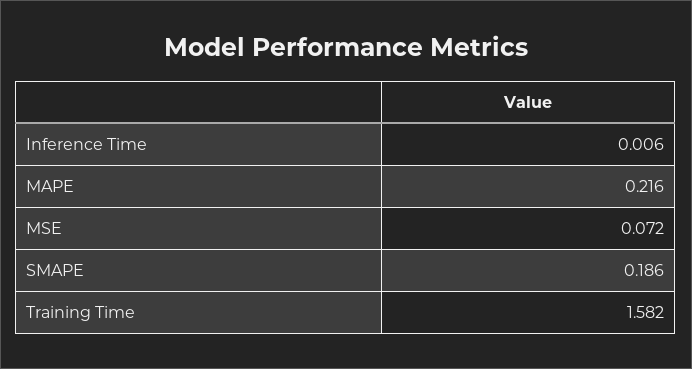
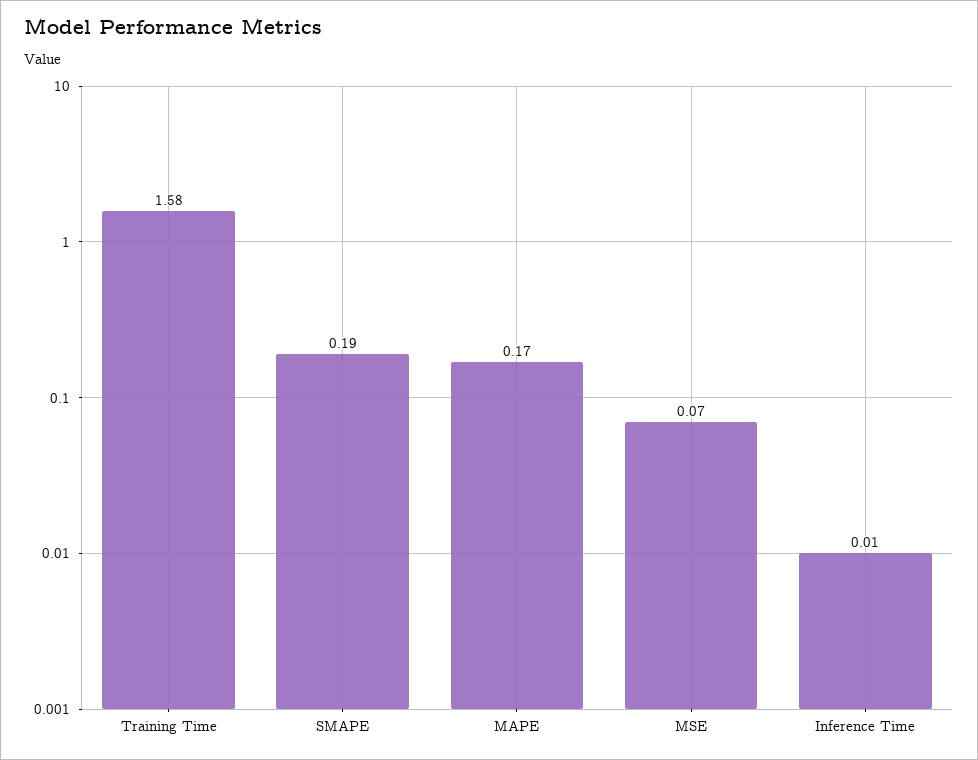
MAPE: 0.216 -> 0.17

